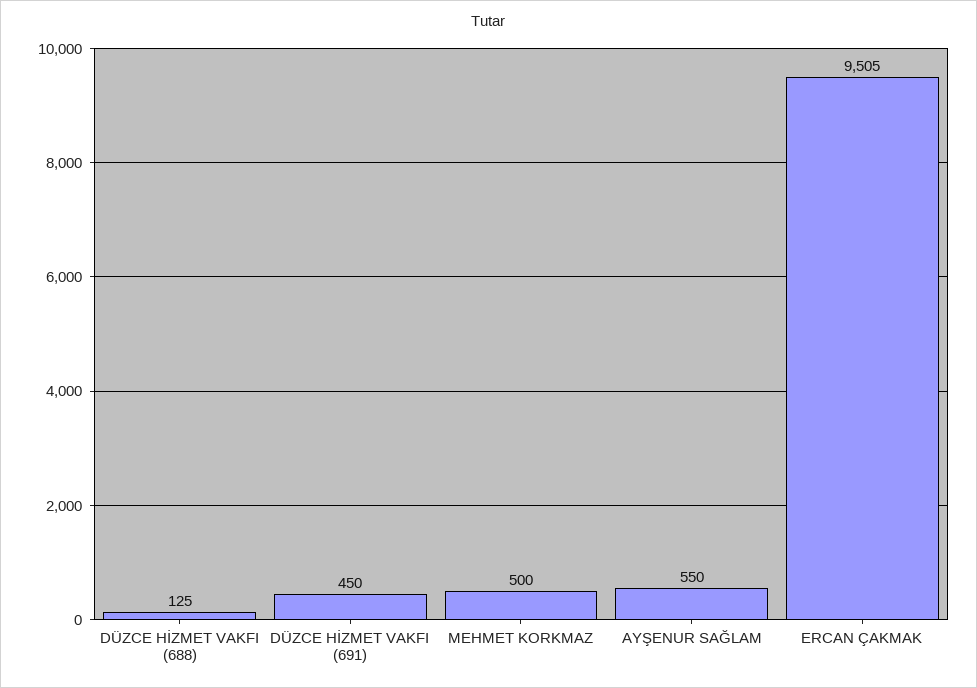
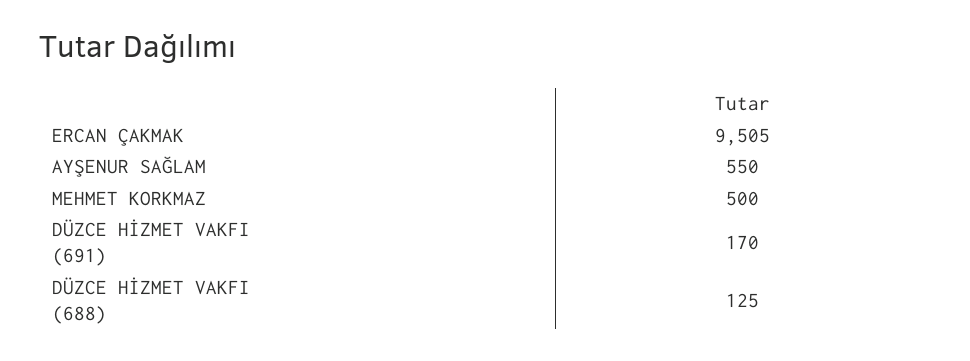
DÜZCE HİZMET VAKFI (691): 450 -> 170

